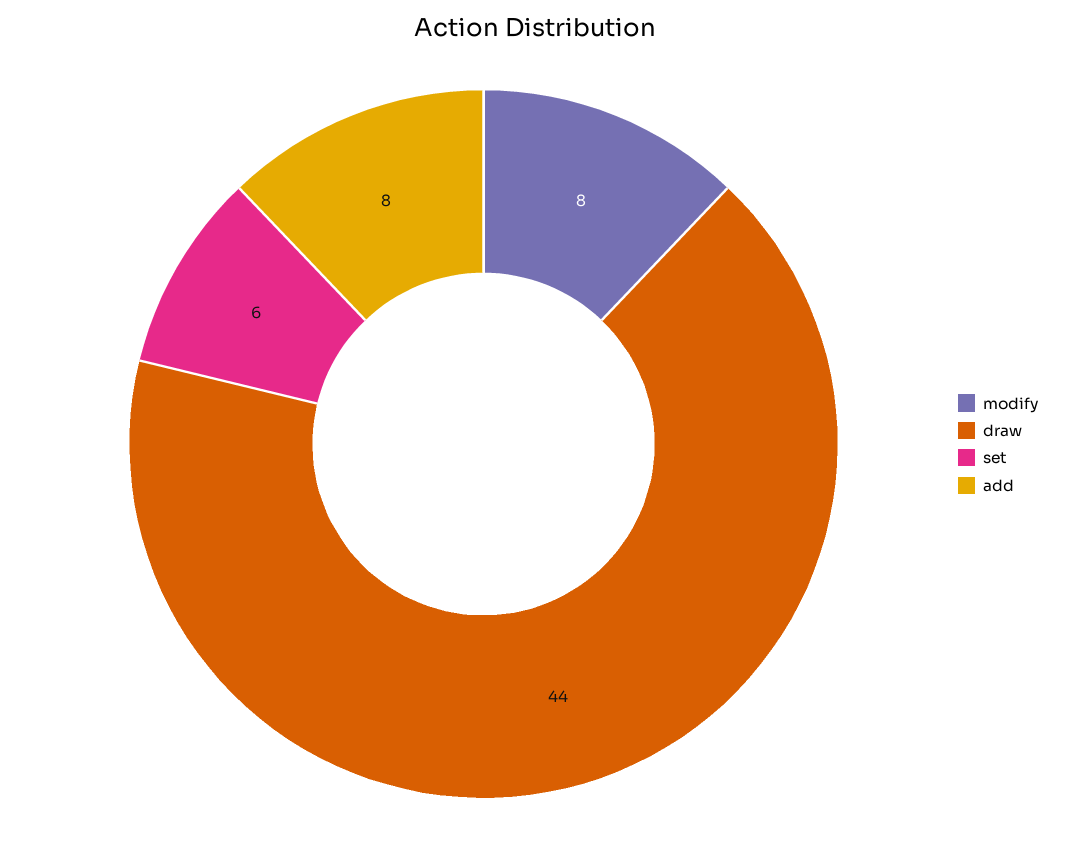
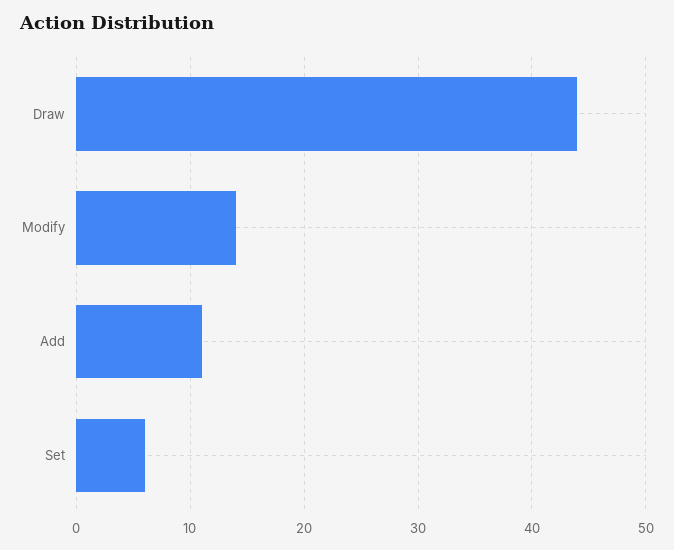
modify: 8 -> 14
add: 8 -> 11

